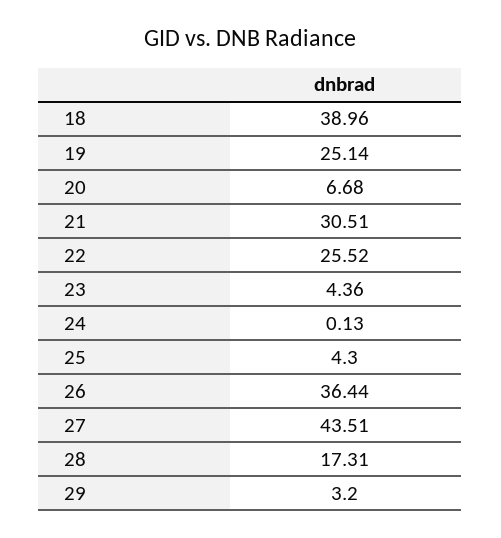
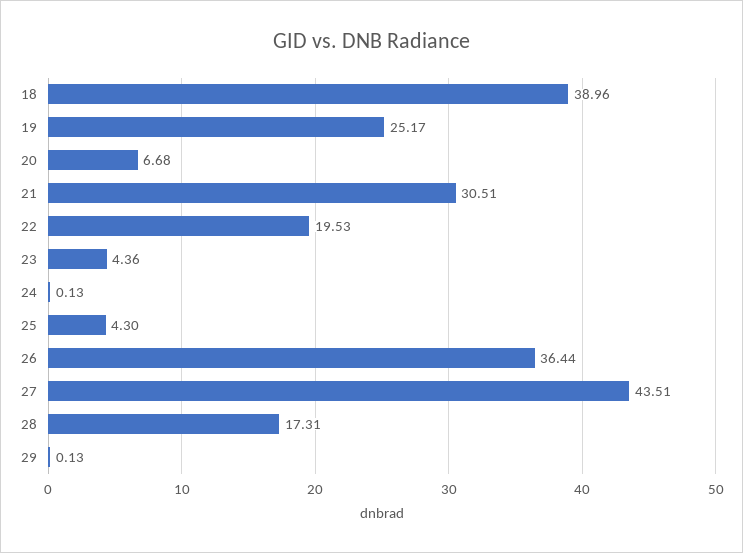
19: 25.14 -> 25.17
22: 25.52 -> 19.53
29: 3.2 -> 0.13

